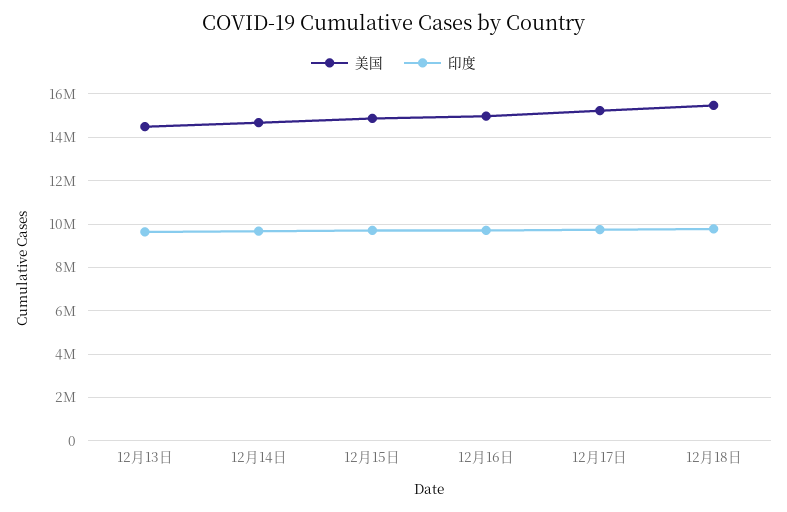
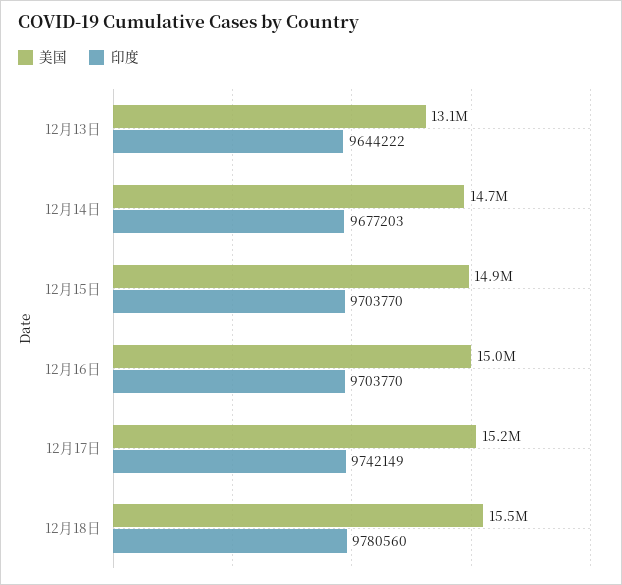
美国, 12月13日: 14500000 -> 13100000

